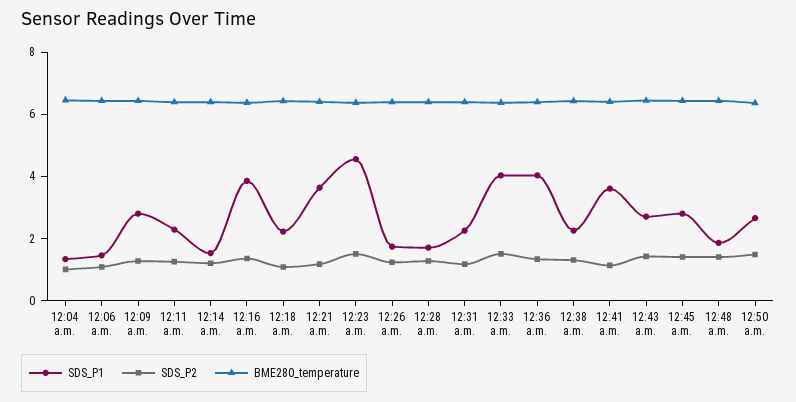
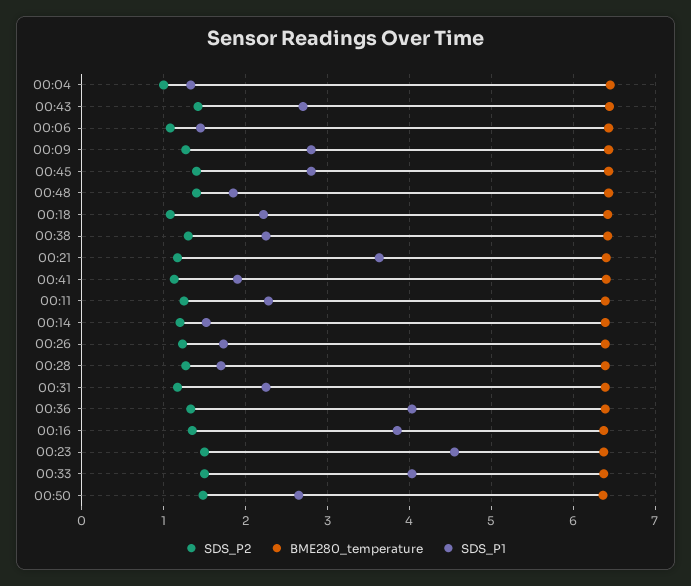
SDS_P1, 12:41 a.m.: 3.5 -> 1.9

